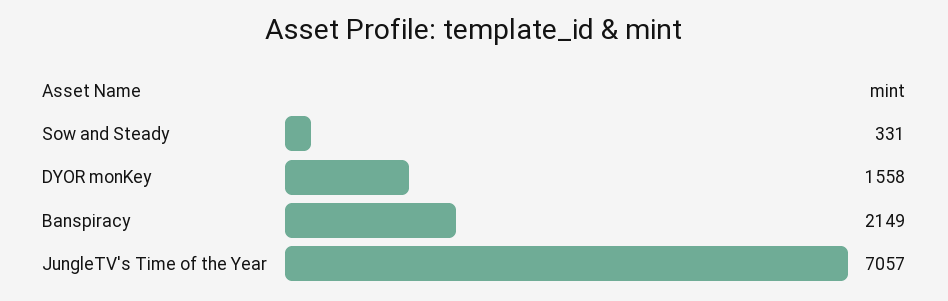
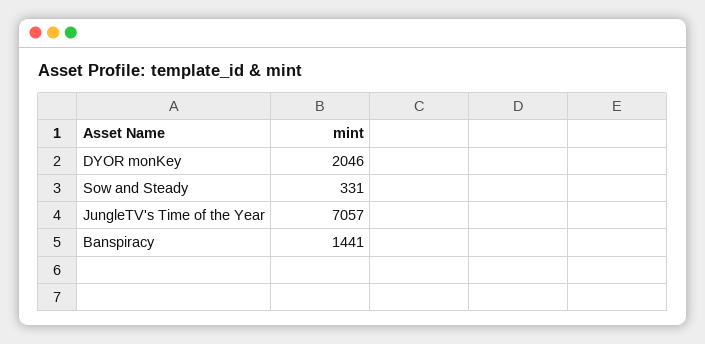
DYOR monKey: 1558 -> 2046
Banspiracy: 2149 -> 1441

